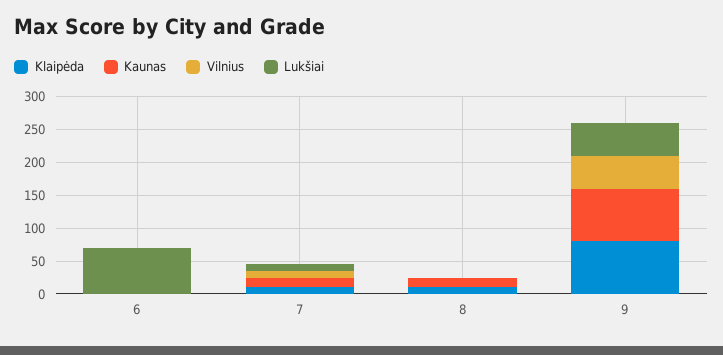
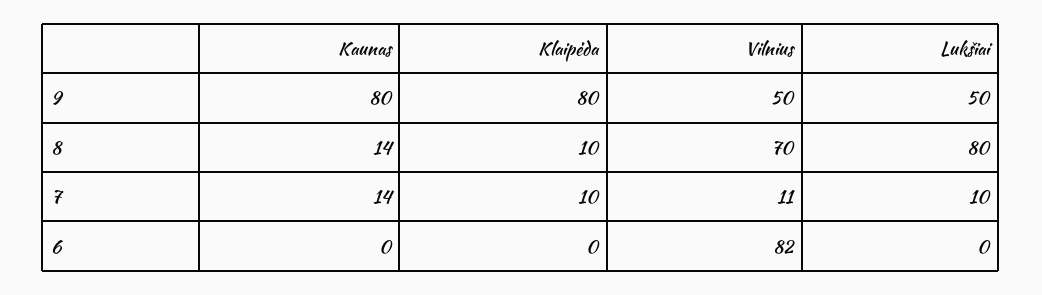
Vilnius, 6: 0 -> 82
Lukšiai, 6: 75 -> 0
Vilnius, 8: 0 -> 70
Lukšiai, 8: 0 -> 80

